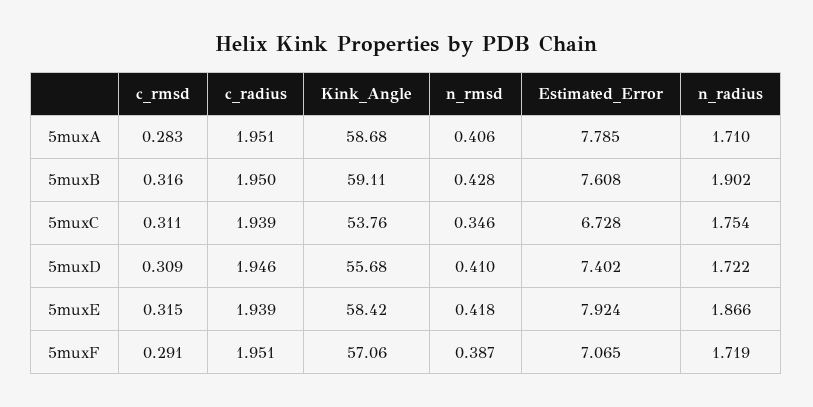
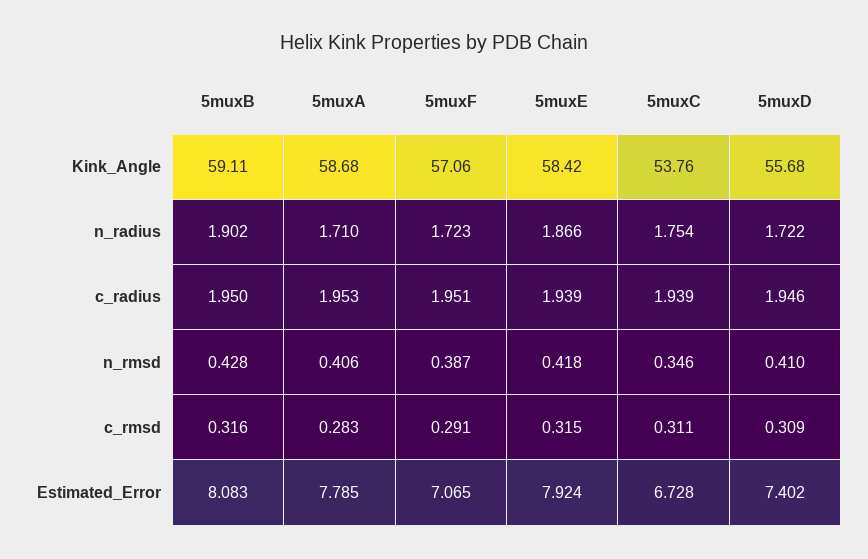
c_radius, 5muxA: 1.951 -> 1.953
Estimated_Error, 5muxB: 7.608 -> 8.083
n_radius, 5muxF: 1.719 -> 1.723

